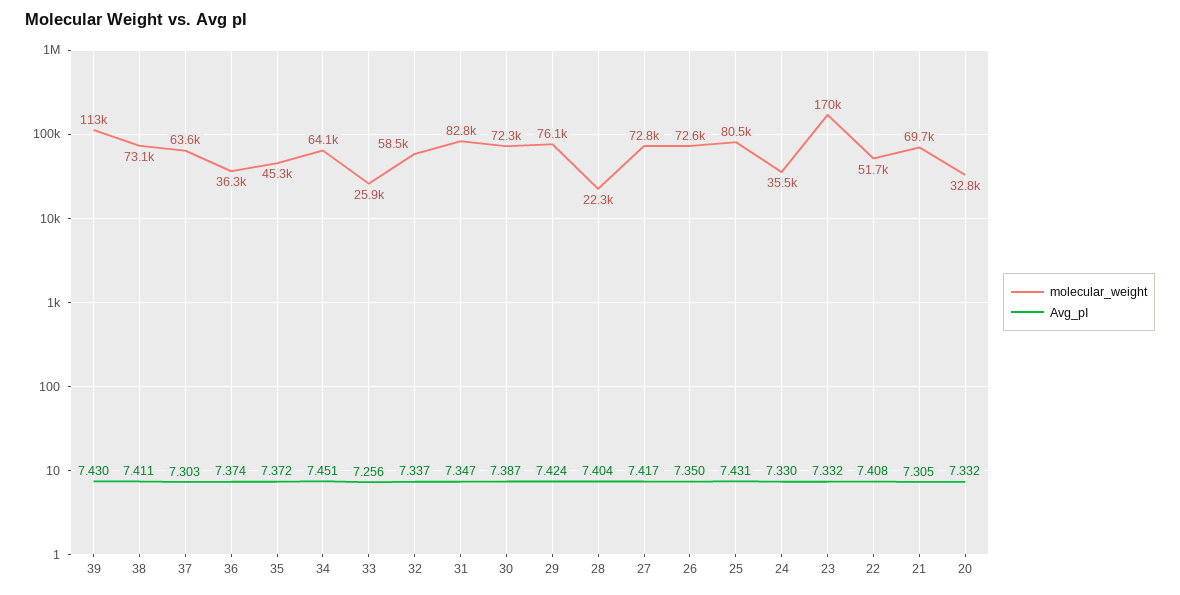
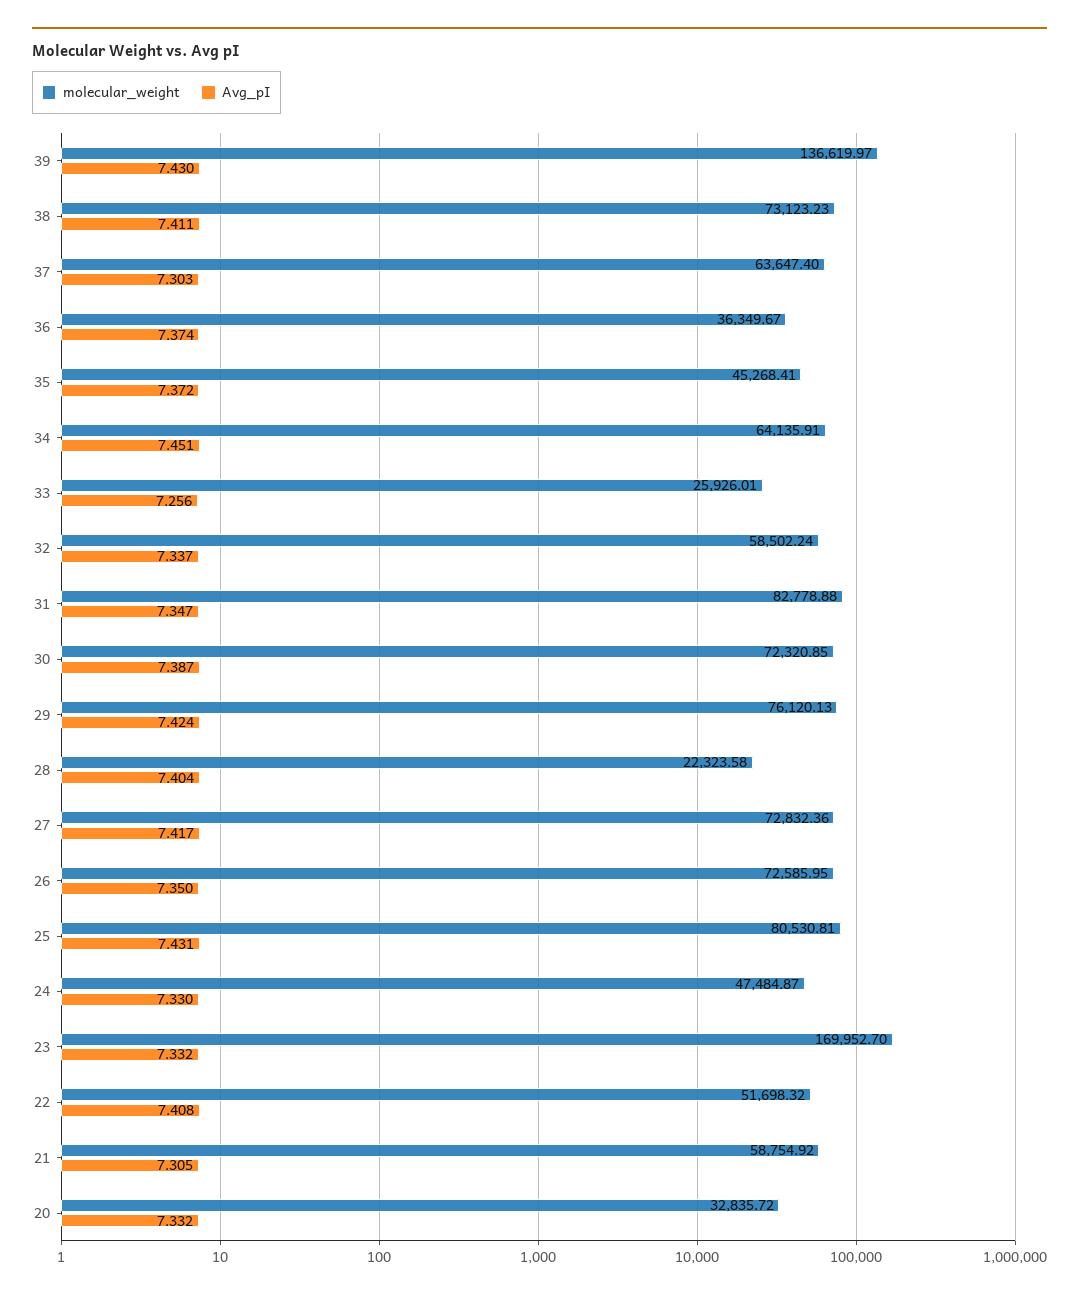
molecular_weight, 39: 113000 -> 136619.97
molecular_weight, 24: 35500 -> 47484.87
molecular_weight, 21: 69700 -> 58754.92

